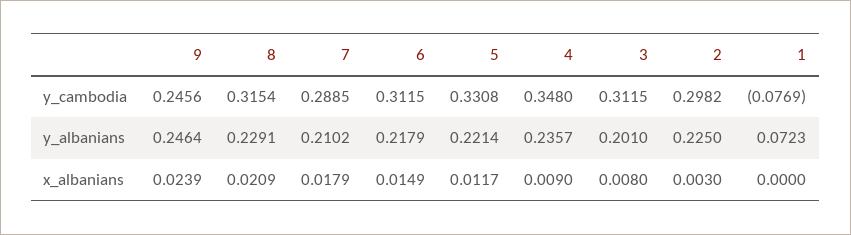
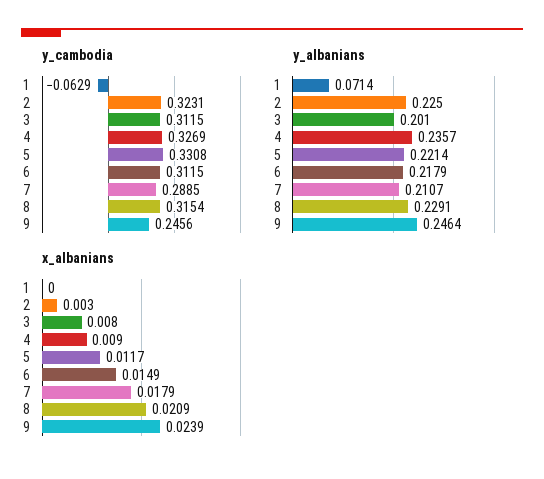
y_cambodia, 4: 0.348 -> 0.3269
y_cambodia, 2: 0.2982 -> 0.3231
y_cambodia, 1: -0.0769 -> -0.0629
y_albanians, 7: 0.2102 -> 0.2107
y_albanians, 1: 0.0723 -> 0.0714

